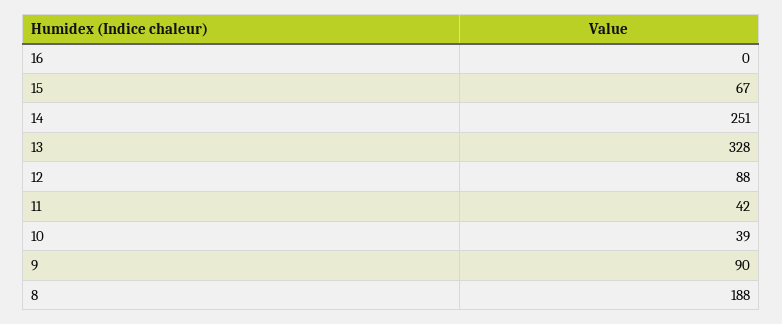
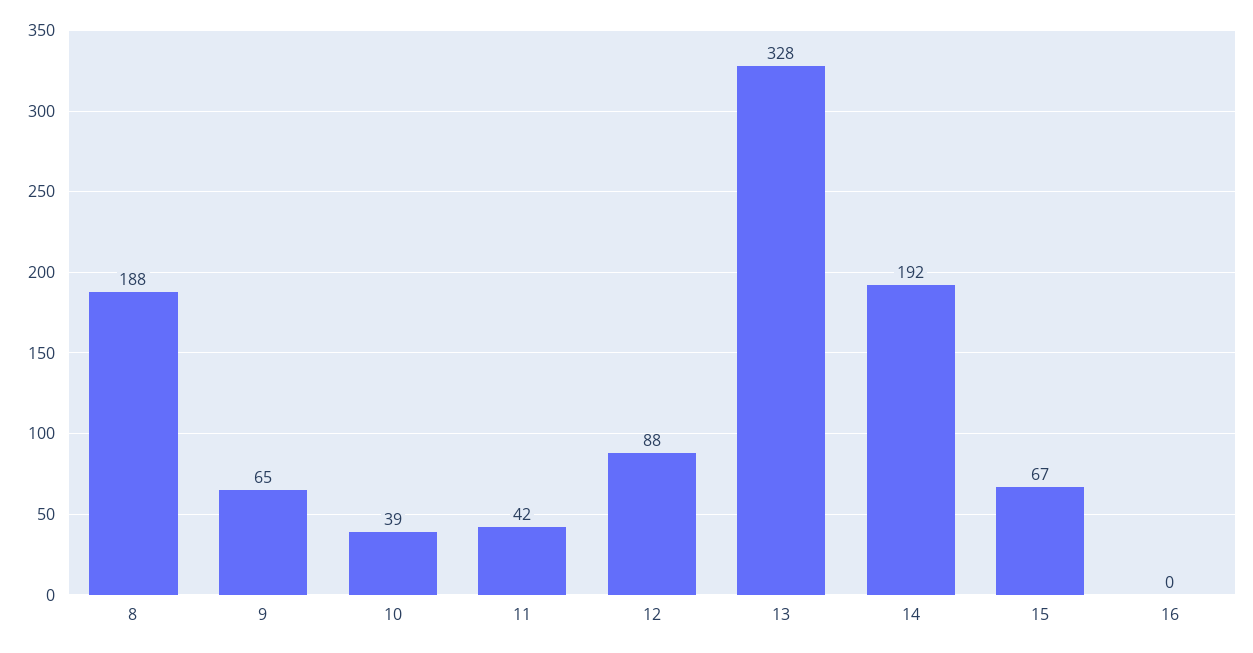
14: 251 -> 192
9: 90 -> 65

